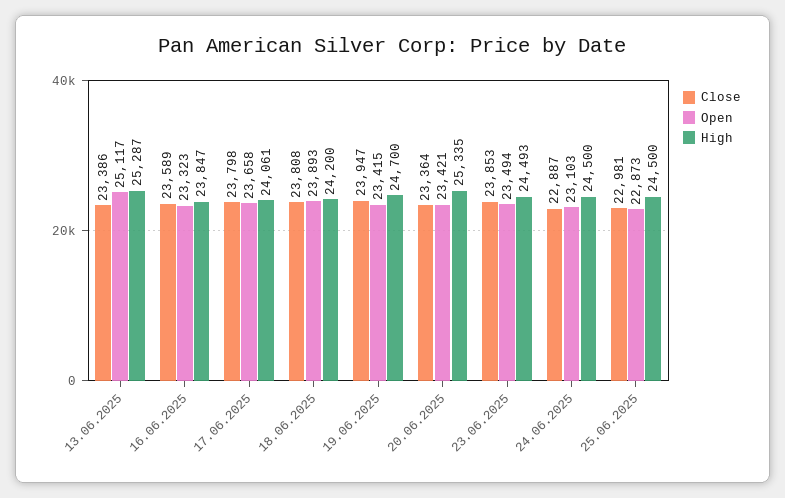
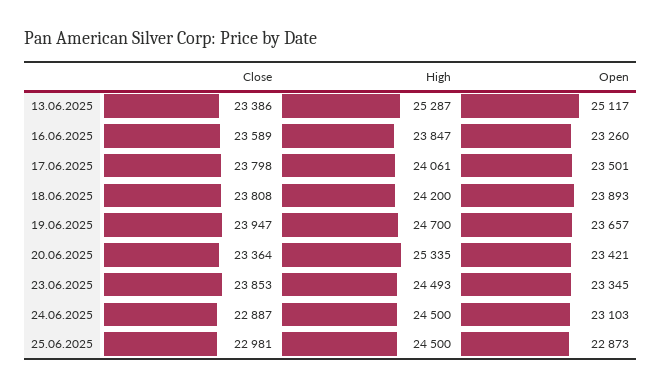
Open, 16.06.2025: 23323 -> 23260
Open, 17.06.2025: 23658 -> 23501
Open, 19.06.2025: 23415 -> 23657
Open, 23.06.2025: 23494 -> 23345

